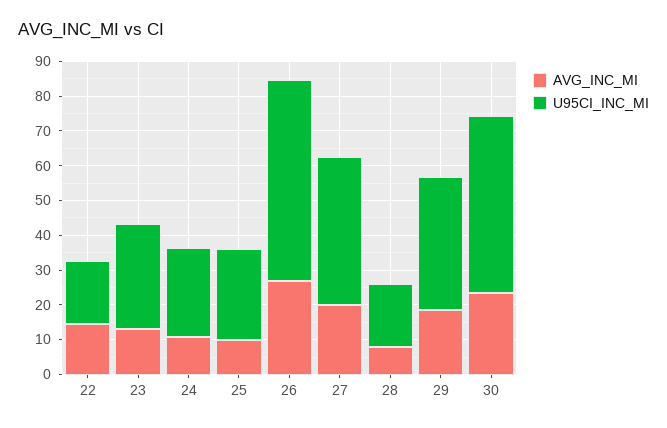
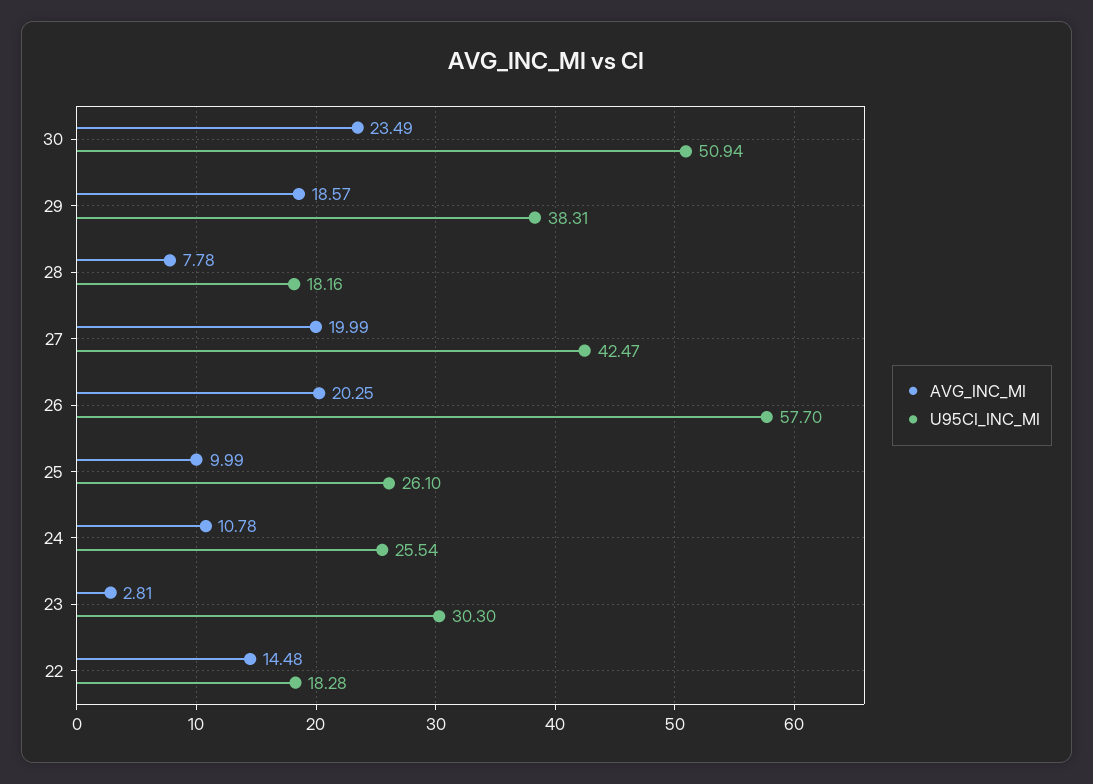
AVG_INC_MI, 23: 12.5 -> 2.81
AVG_INC_MI, 26: 27.5 -> 20.25

